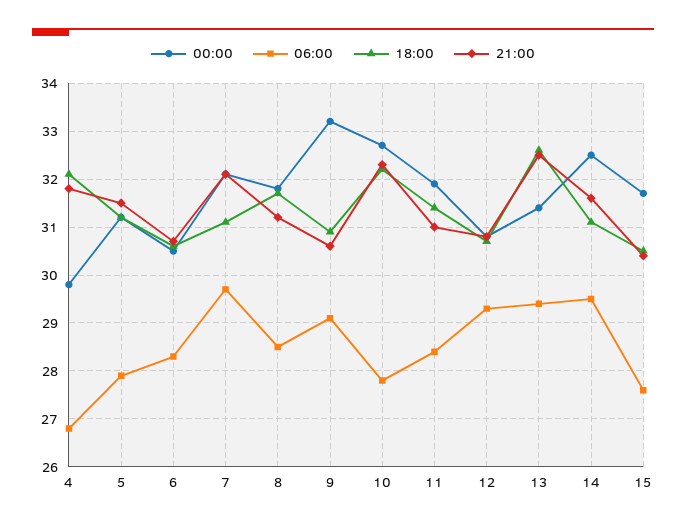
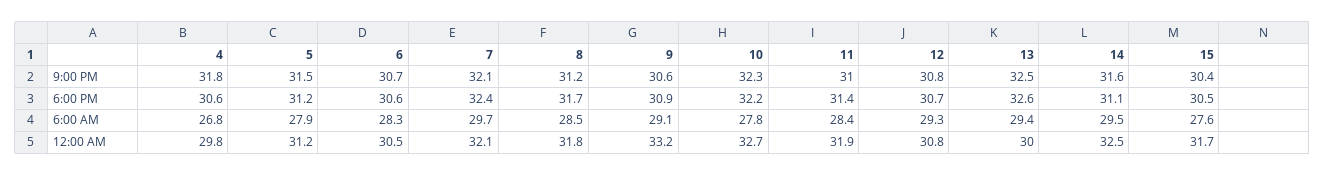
18:00, 4: 32 -> 30.6
18:00, 7: 31 -> 32.4
00:00, 13: 31.5 -> 30

